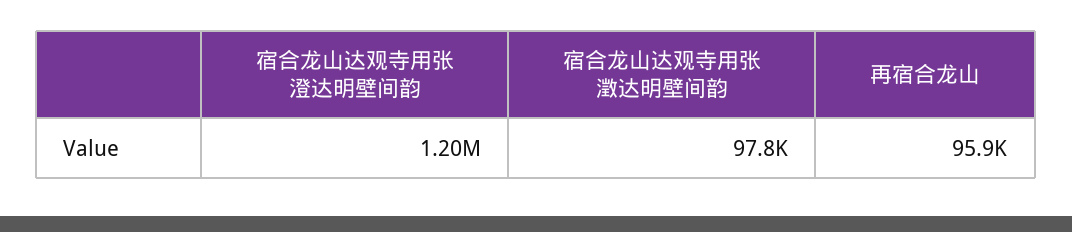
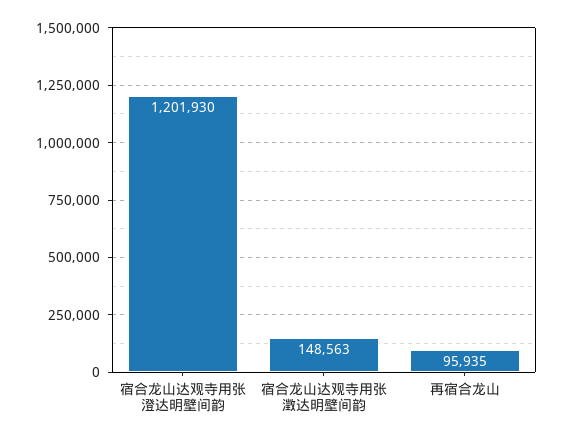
宿合龙山达观寺用张澂达明壁间韵: 97800 -> 148563

